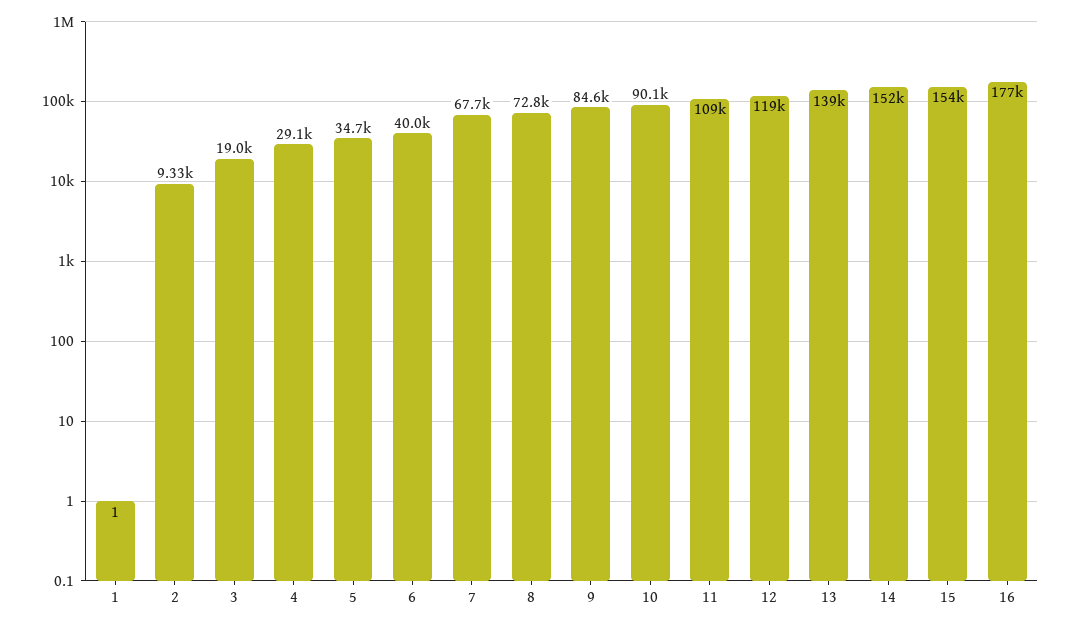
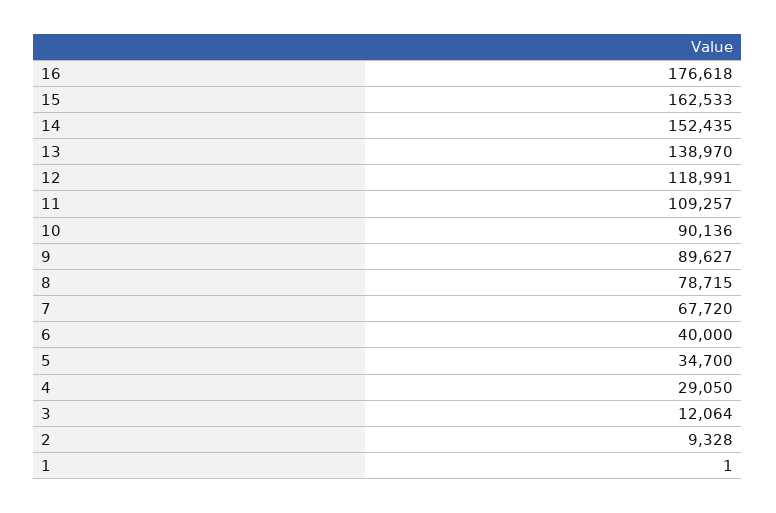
3: 19000 -> 12064
8: 72800 -> 78715
9: 84600 -> 89627
15: 154000 -> 162533

